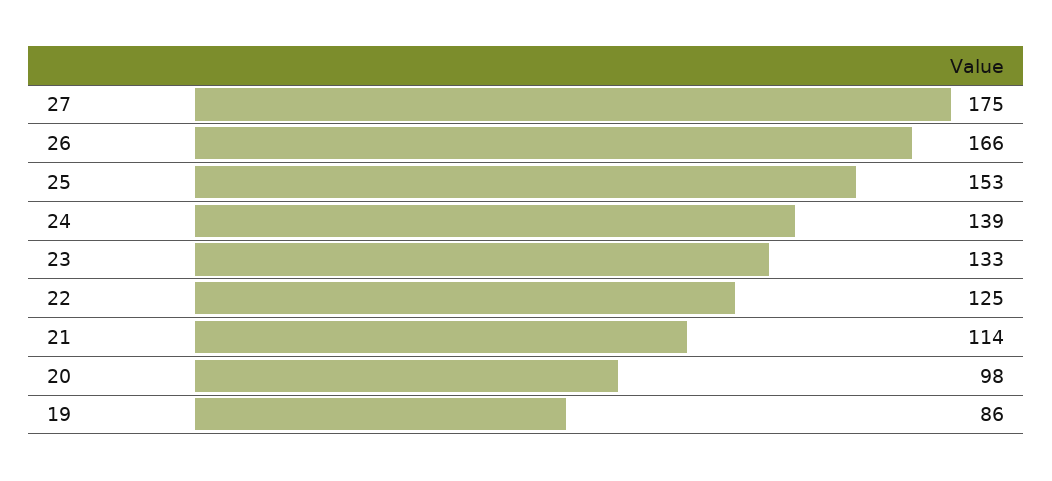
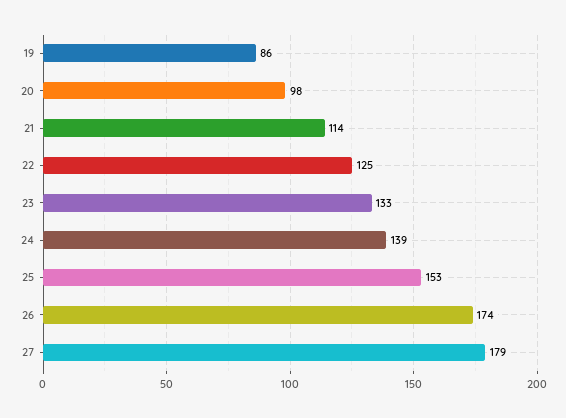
27: 175 -> 179
26: 166 -> 174

